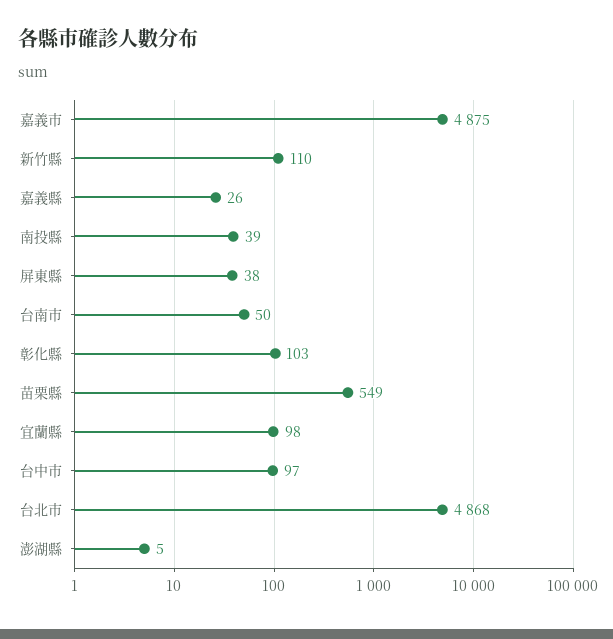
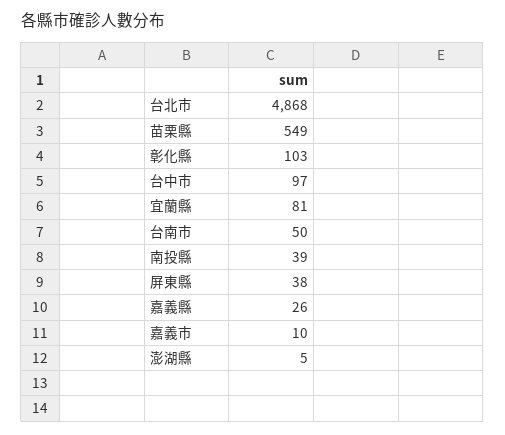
嘉義市: 4875 -> 10
新竹縣: 110 -> none
宜蘭縣: 98 -> 81

